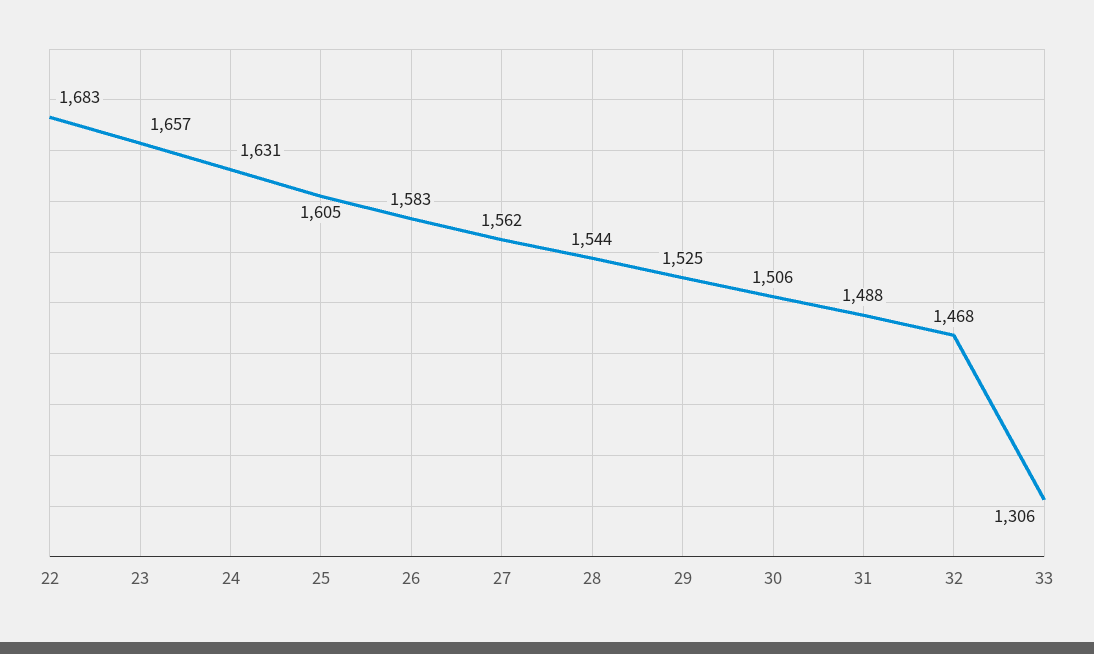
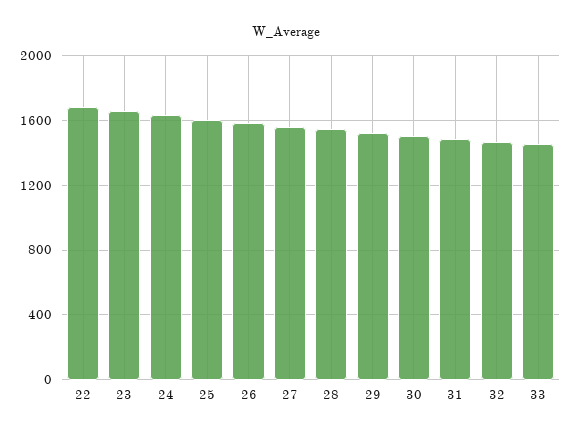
33: 1306 -> 1450

